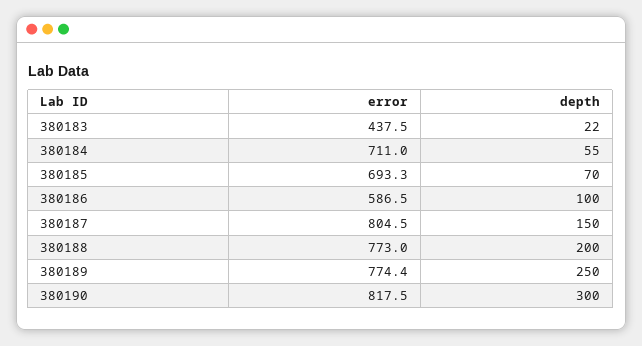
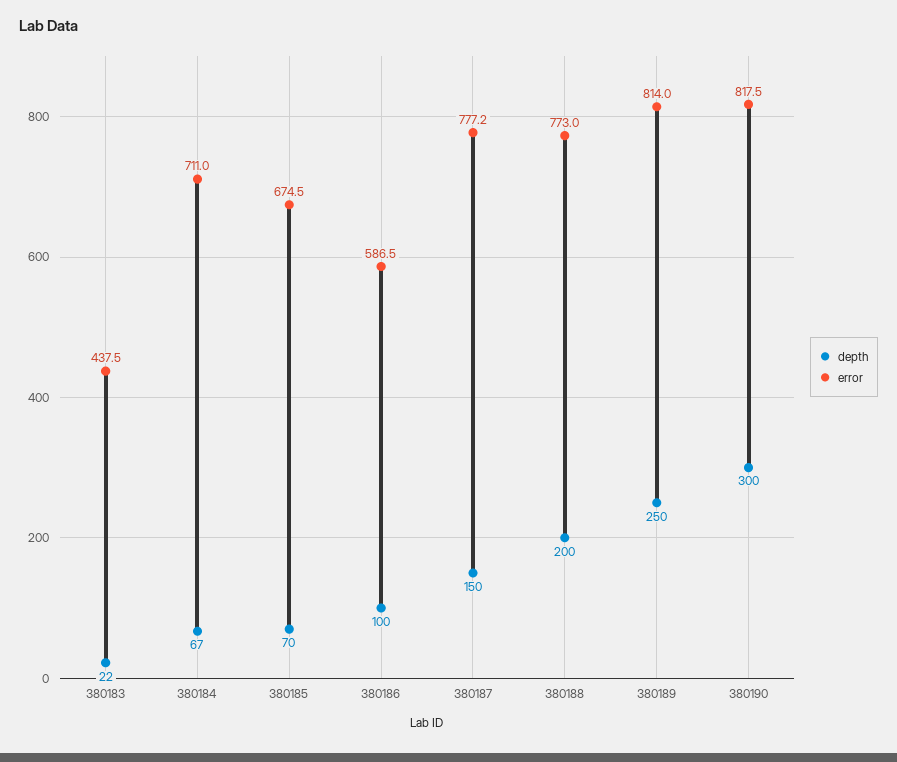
depth, 380184: 55 -> 67
error, 380185: 693.3 -> 674.5
error, 380187: 804.5 -> 777.2
error, 380189: 774.4 -> 814

